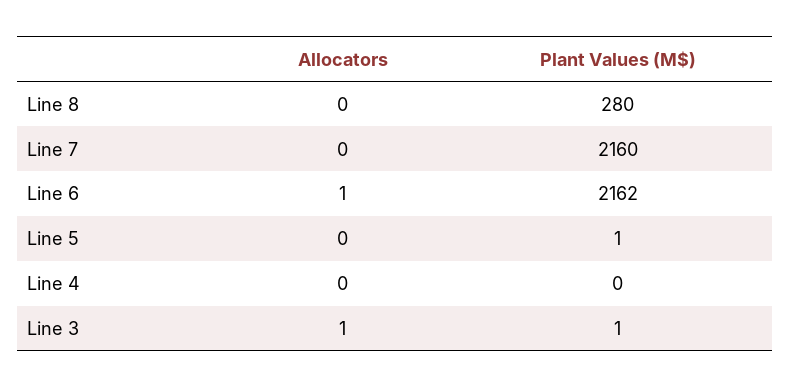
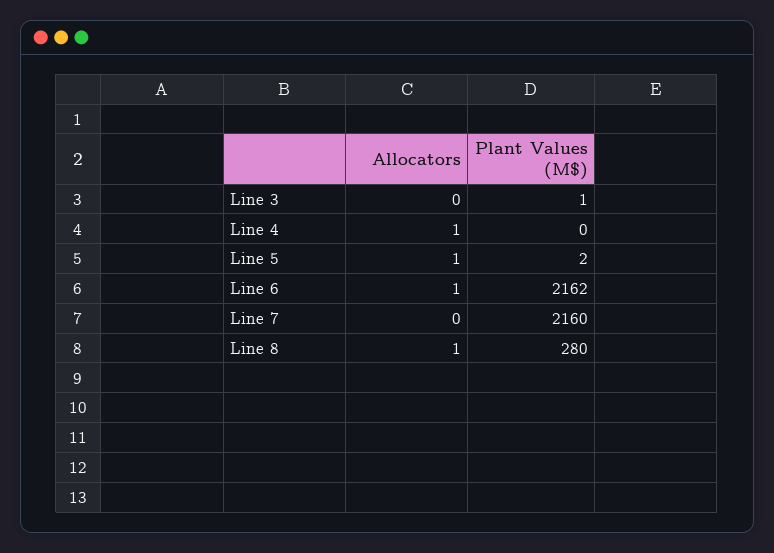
Allocators, Line 8: 0 -> 1
Allocators, Line 5: 0 -> 1
Plant Values (M$), Line 5: 1 -> 2
Allocators, Line 4: 0 -> 1
Allocators, Line 3: 1 -> 0

